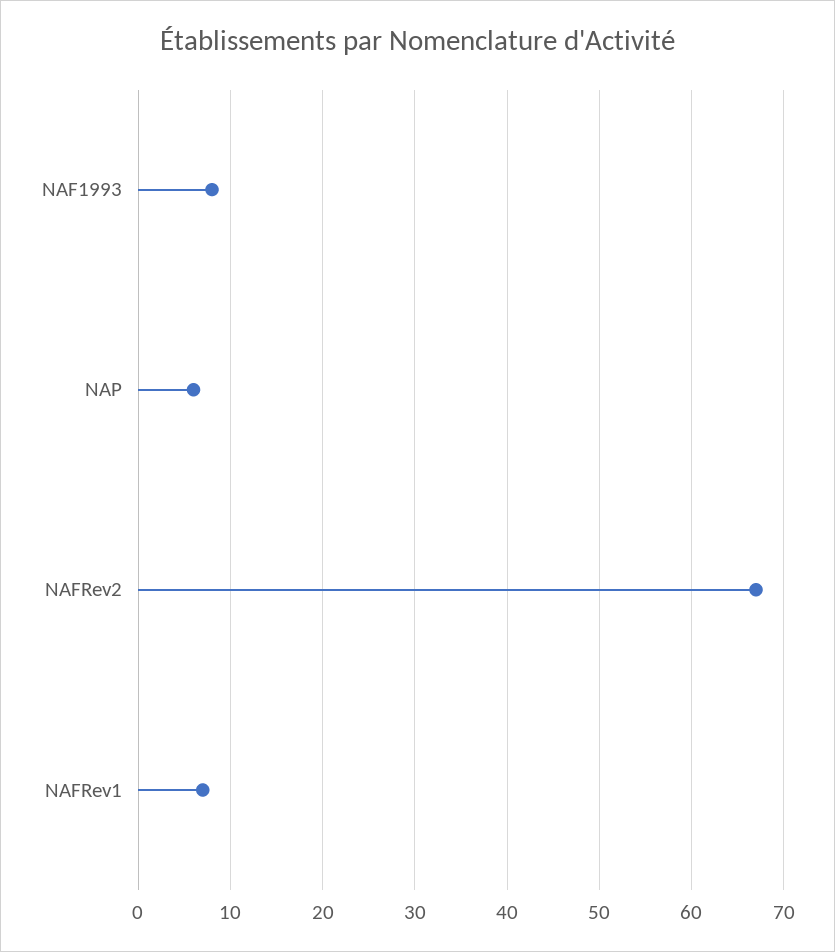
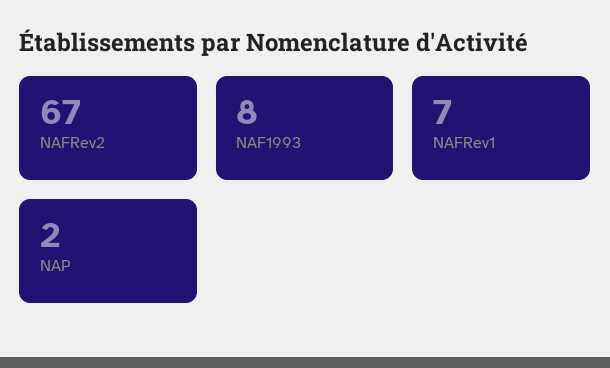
NAP: 6 -> 2

